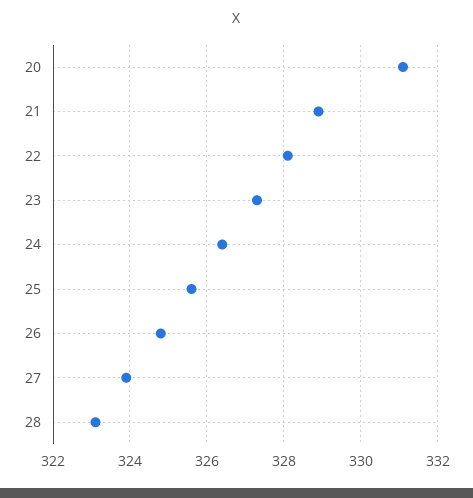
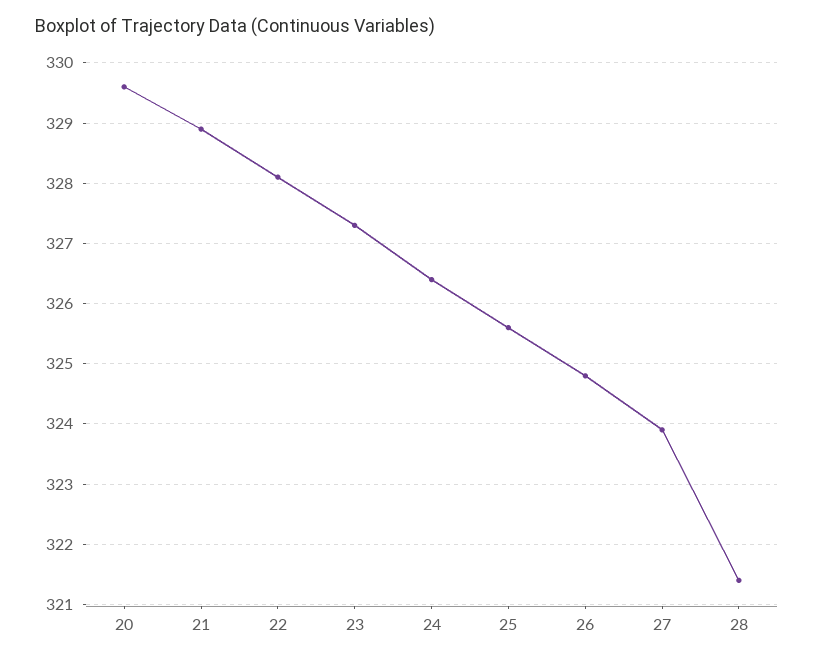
20: 331 -> 329.6
28: 323 -> 321.4

